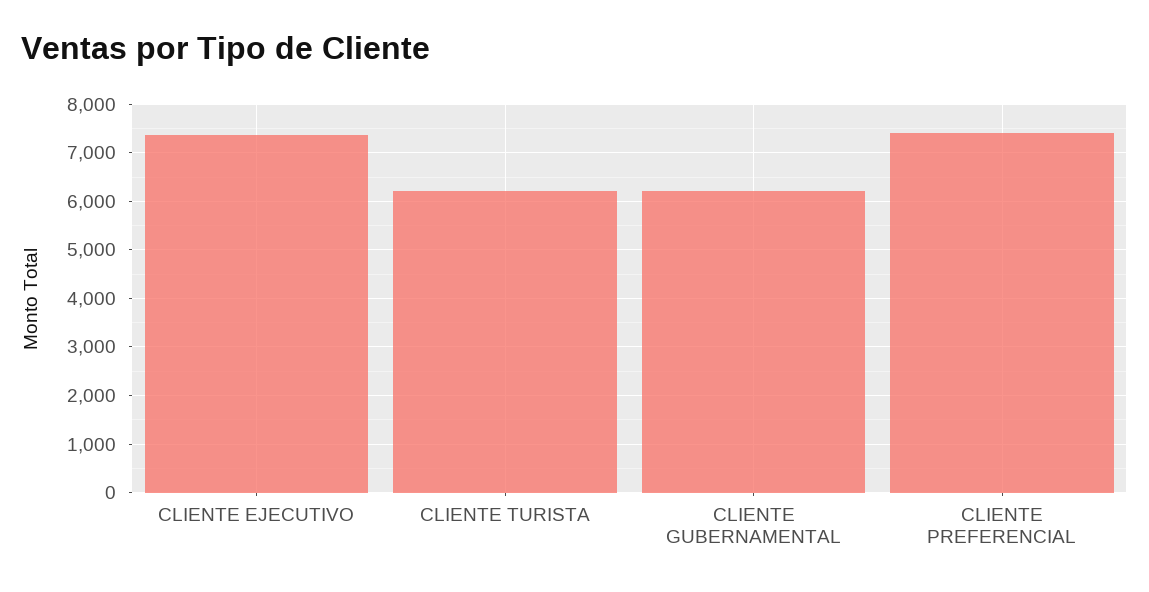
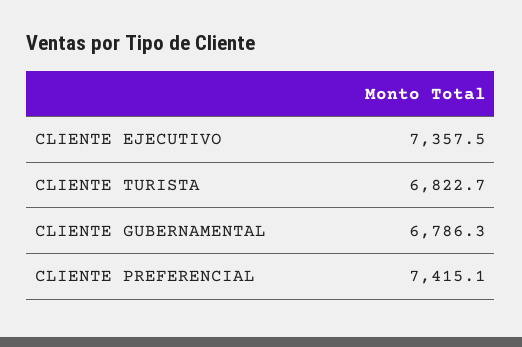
CLIENTE TURISTA: 6200 -> 6822.7
CLIENTE GUBERNAMENTAL: 6200 -> 6786.3

